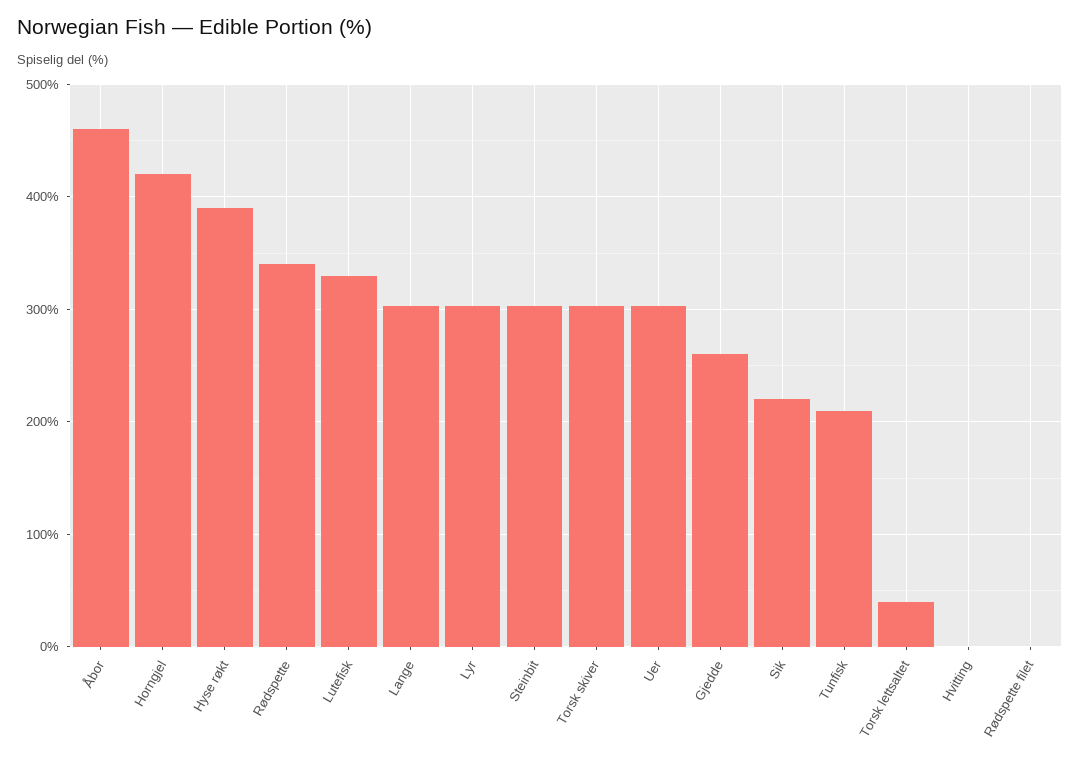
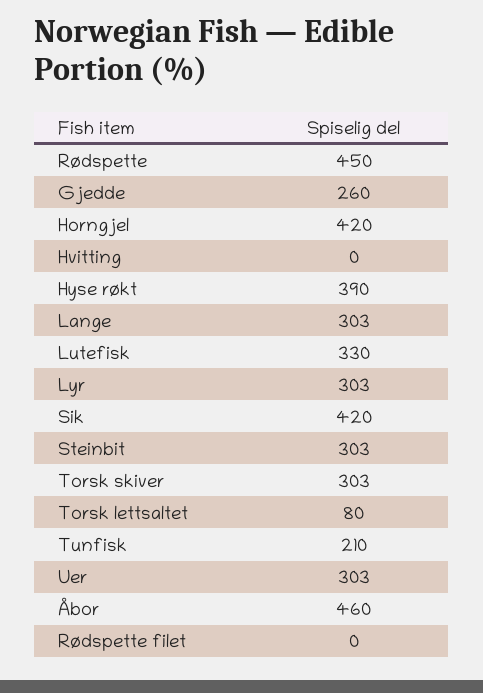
Rødspette: 340 -> 450
Sik: 220 -> 420
Torsk lettsaltet: 40 -> 80

